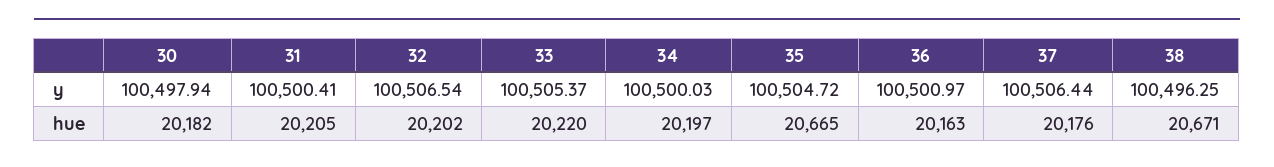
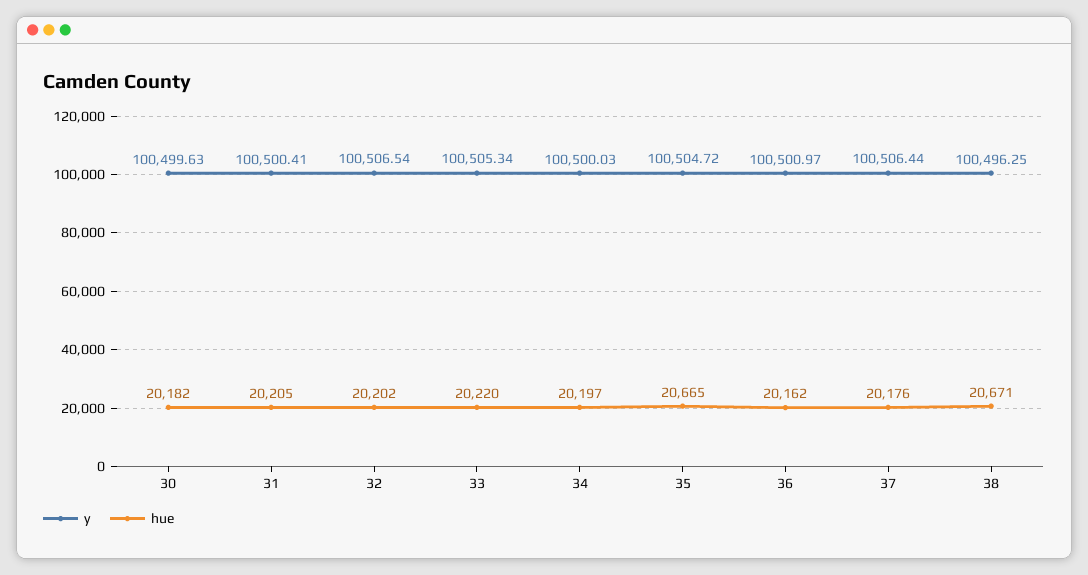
y, 30: 100497.94 -> 100499.63
y, 33: 100505.37 -> 100505.34
hue, 36: 20163 -> 20162

